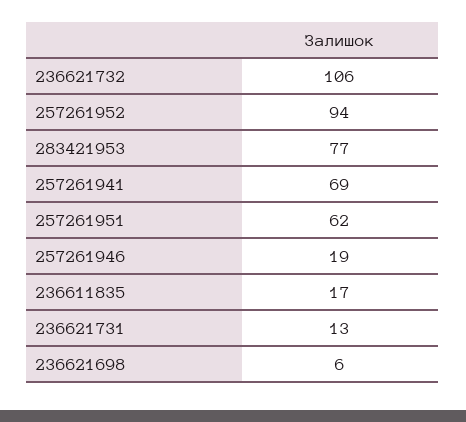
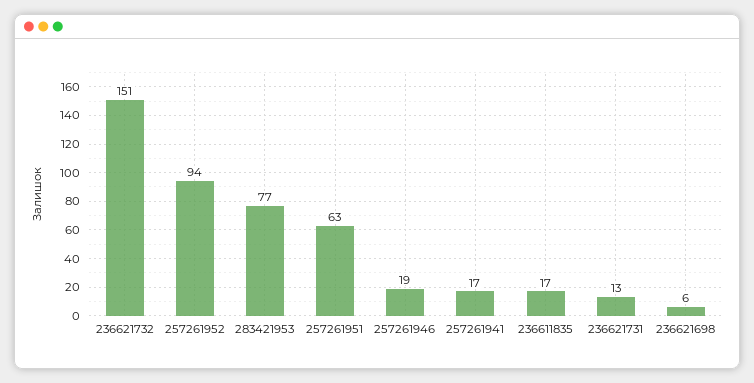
236621732: 106 -> 151
257261941: 69 -> 17
257261951: 62 -> 63

